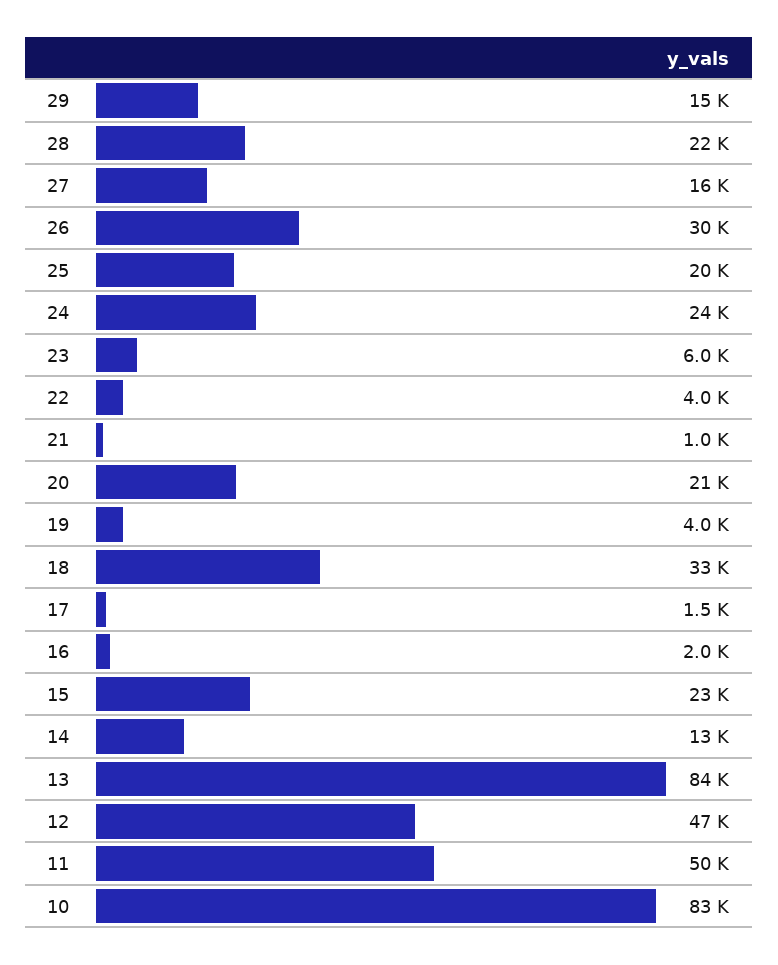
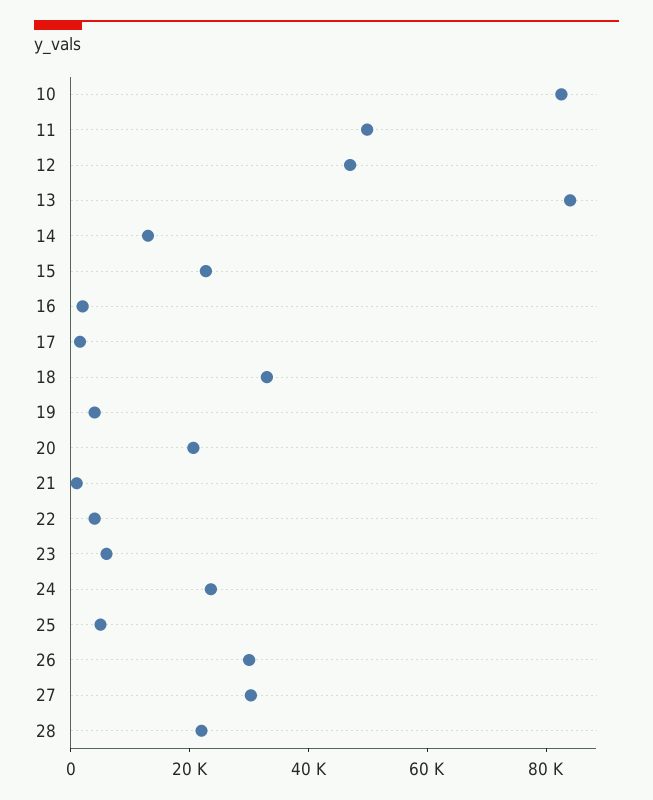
29: 15000 -> none
27: 16000 -> 30000
25: 20000 -> 5000

